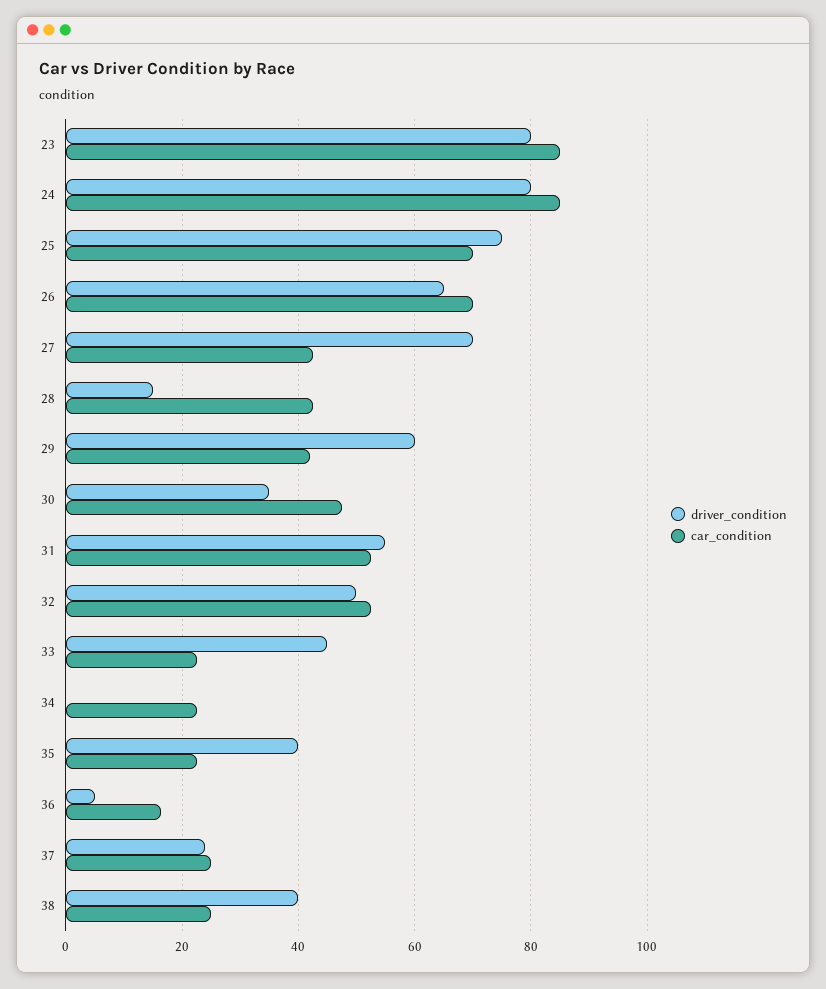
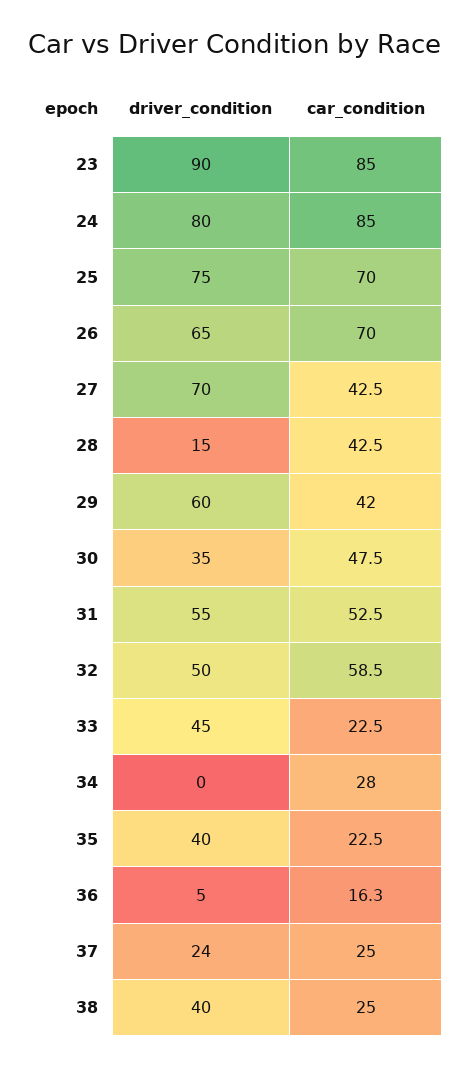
driver_condition, 23: 80 -> 90
car_condition, 32: 52 -> 58.5
car_condition, 34: 22 -> 28

